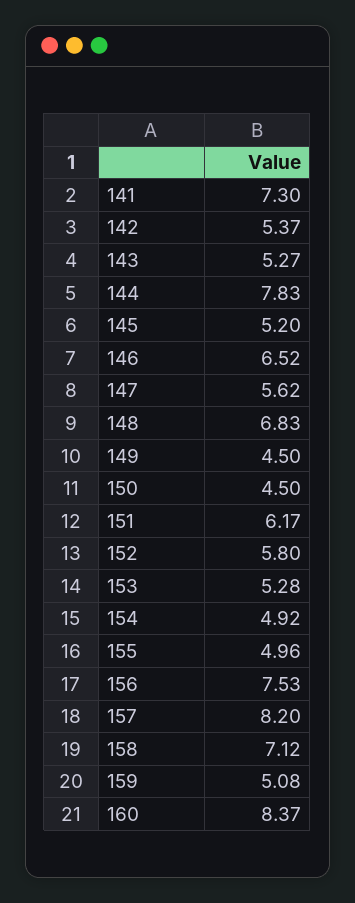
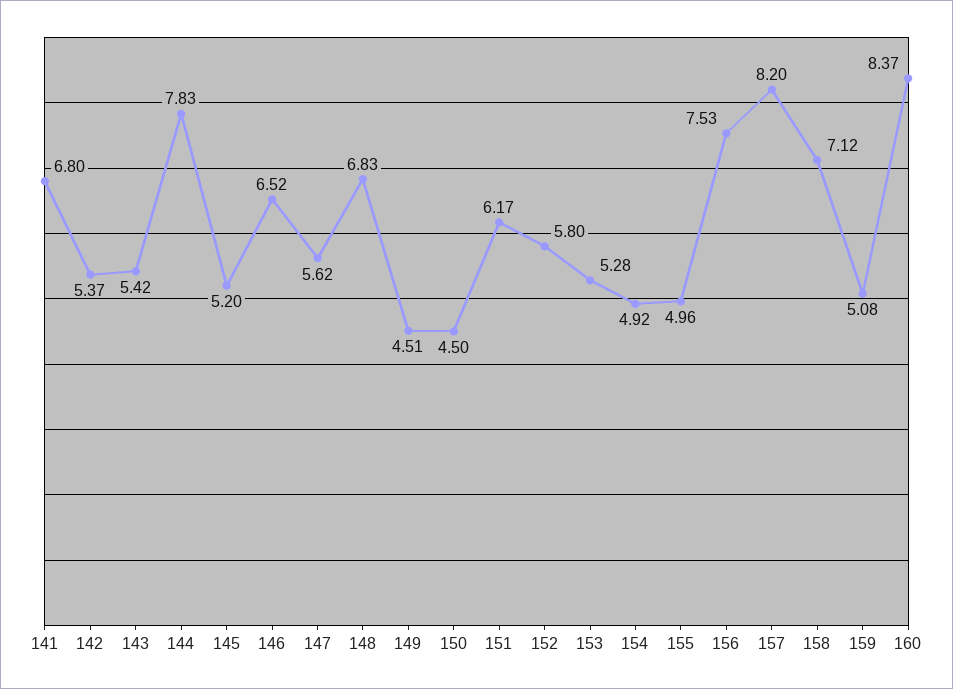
141: 7.3 -> 6.8
143: 5.27 -> 5.42
149: 4.5 -> 4.51

